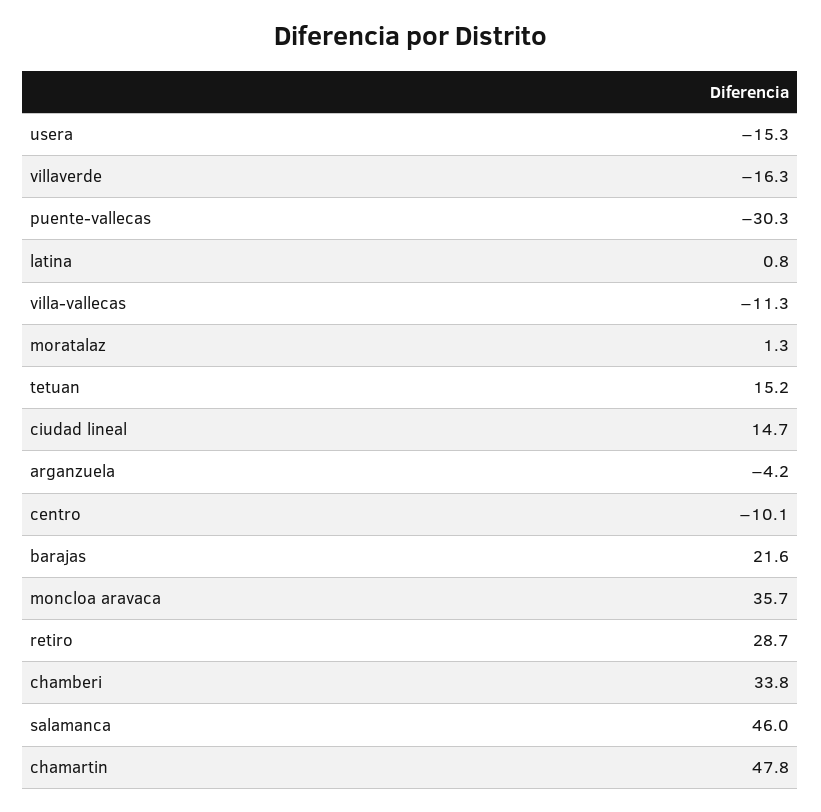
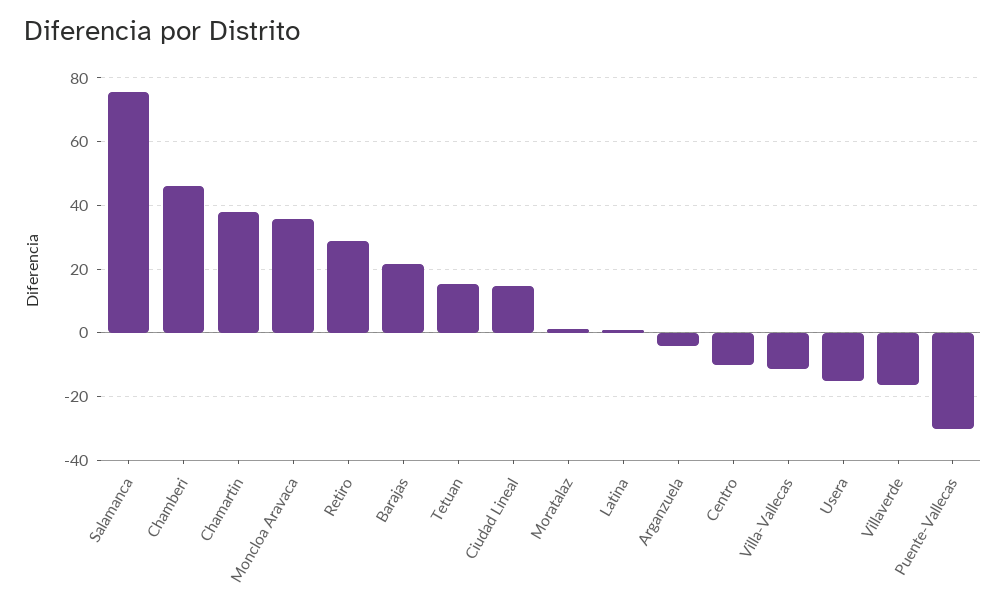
chamberi: 33.8 -> 46
salamanca: 46 -> 76
chamartin: 47.8 -> 38

